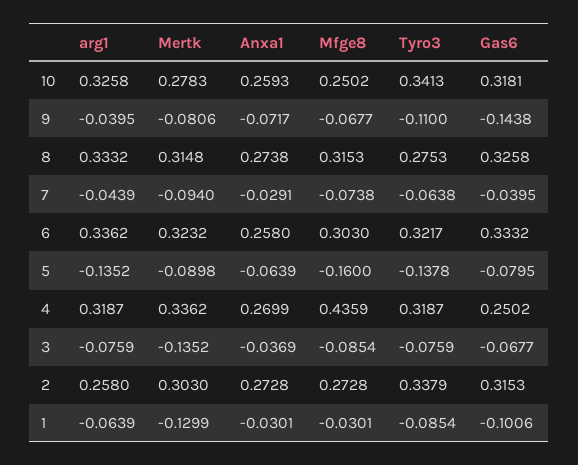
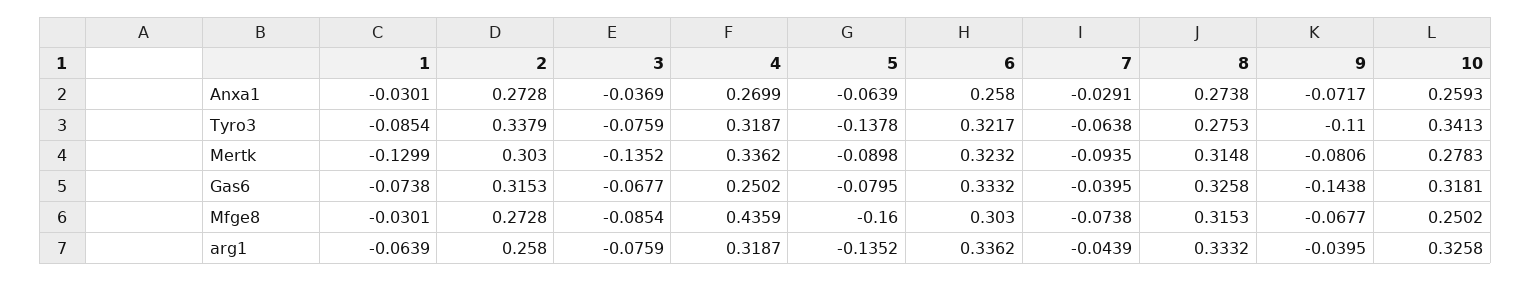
Mertk, 7: -0.094 -> -0.0935
Gas6, 1: -0.1006 -> -0.0738

